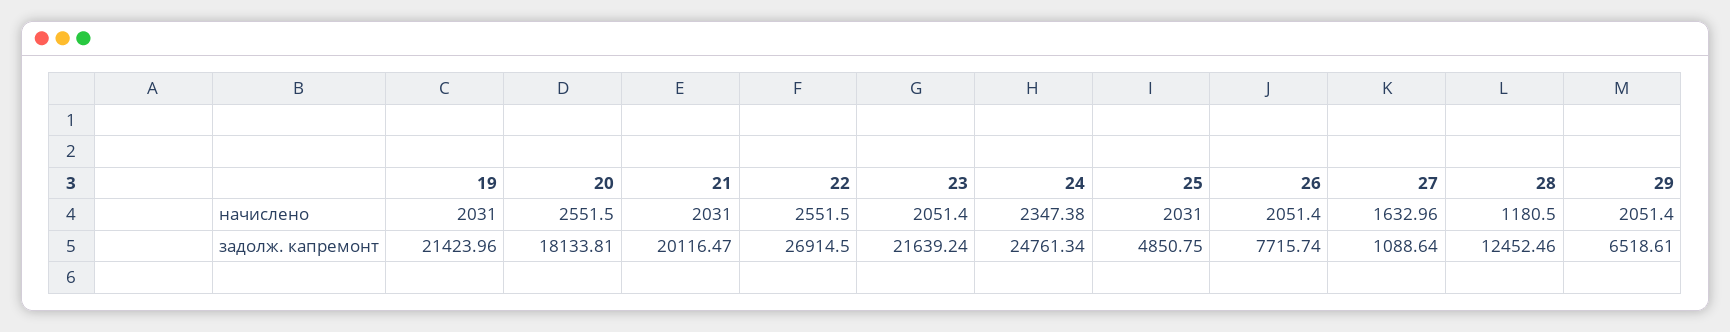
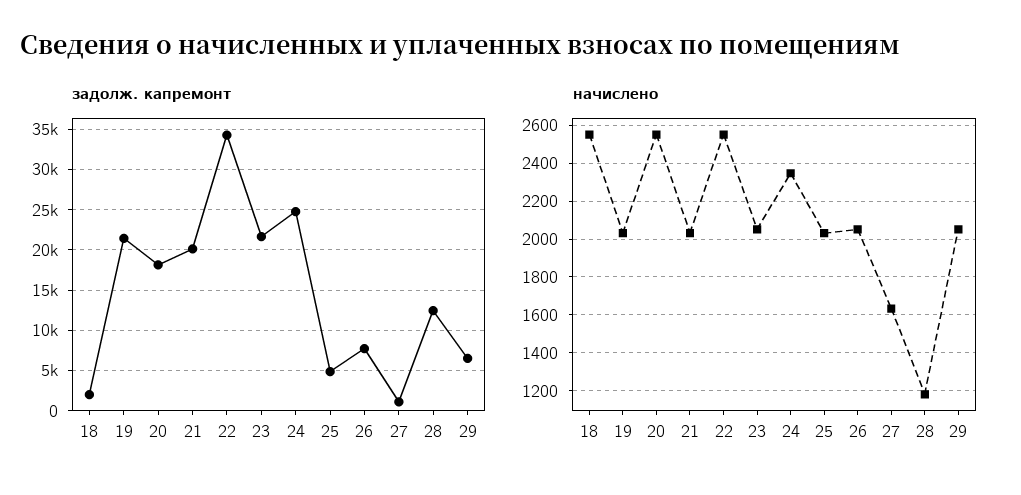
задолж. капремонт, 22: 26914.5 -> 34000
задолж. капремонт, 18: none -> 2000
начислено, 18: none -> 2550

